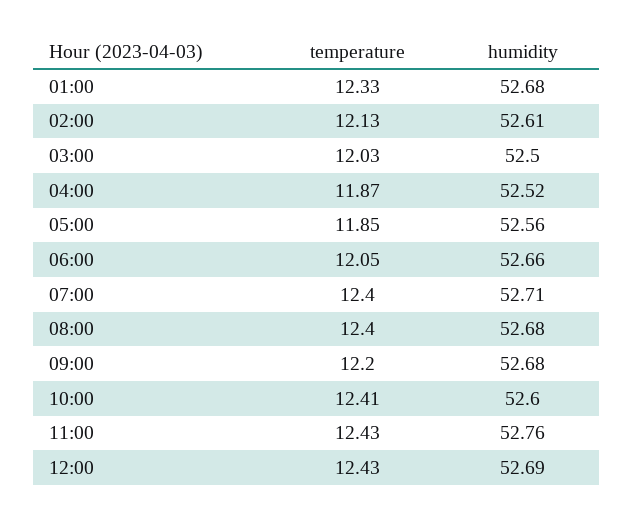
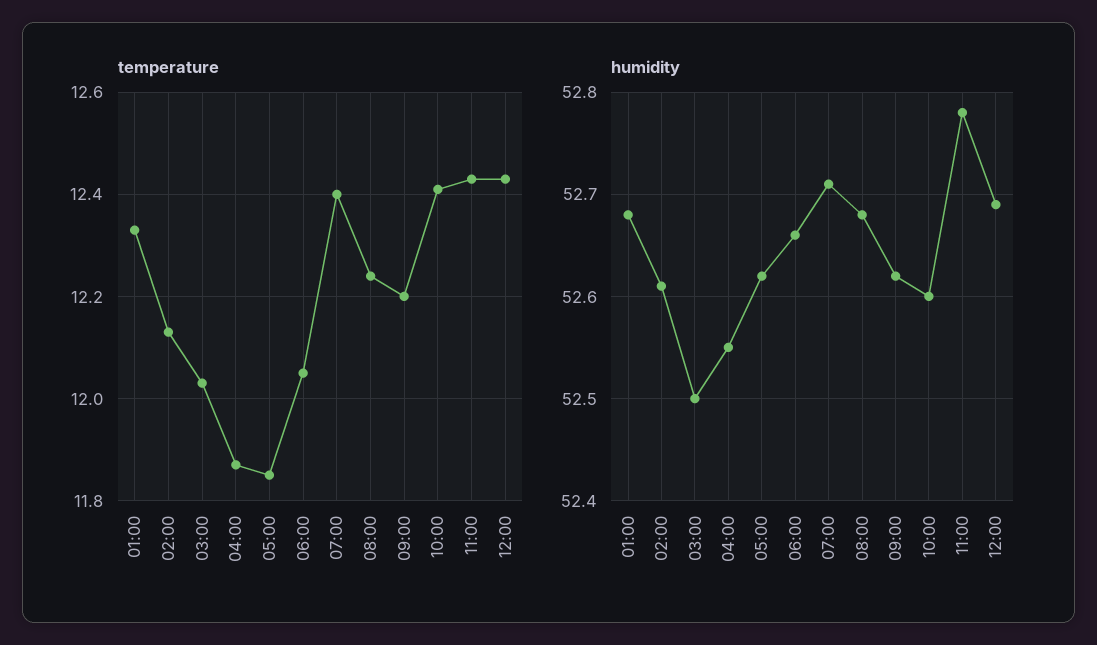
humidity, 04:00: 52.52 -> 52.55
humidity, 05:00: 52.56 -> 52.62
temperature, 08:00: 12.4 -> 12.25
humidity, 09:00: 52.68 -> 52.62
humidity, 11:00: 52.76 -> 52.78

